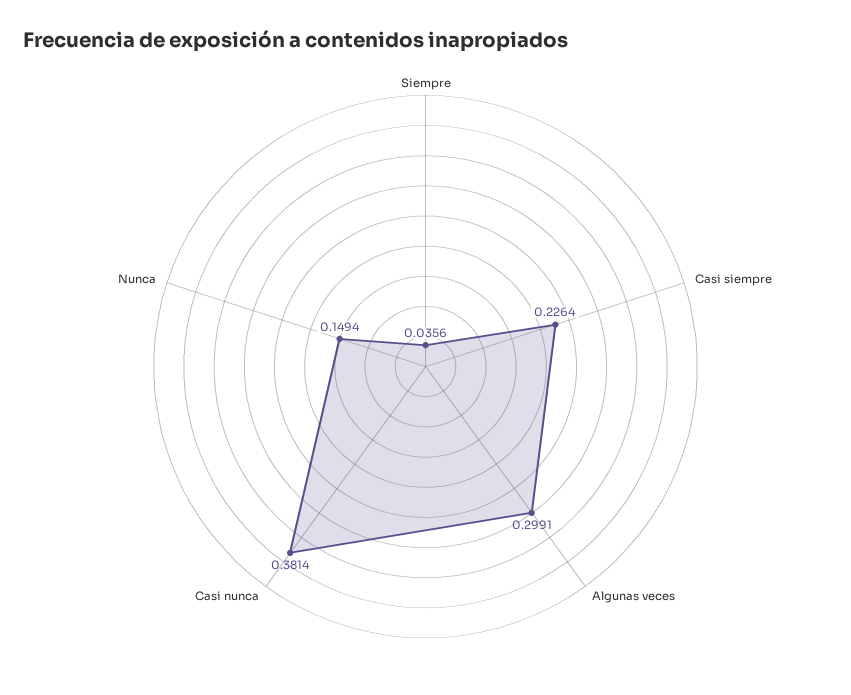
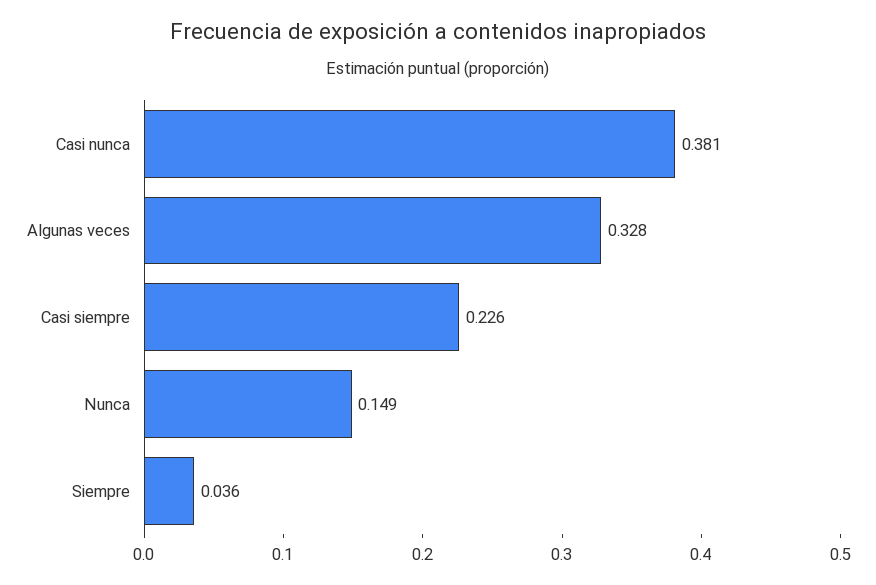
Algunas veces: 0.2991 -> 0.328

